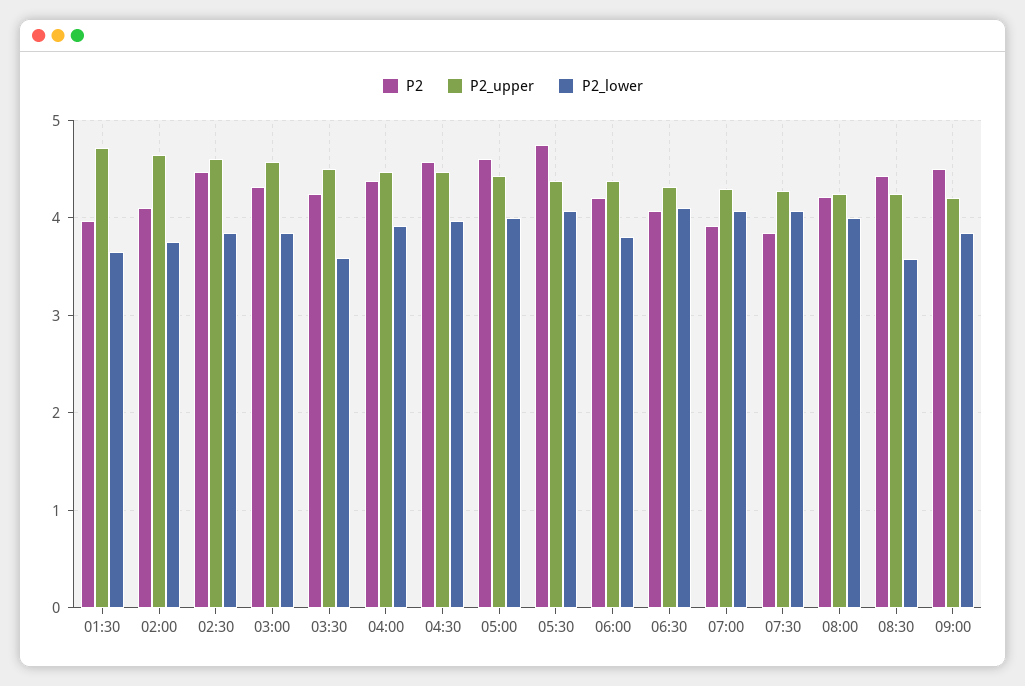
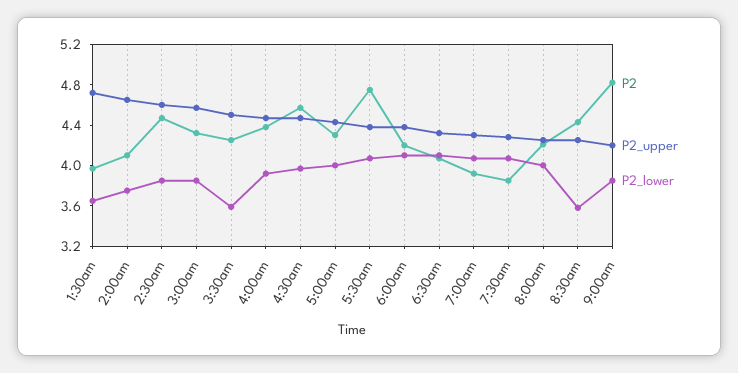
P2, 05:00: 4.6 -> 4.3
P2_lower, 06:00: 3.8 -> 4.1
P2, 09:00: 4.5 -> 4.8

